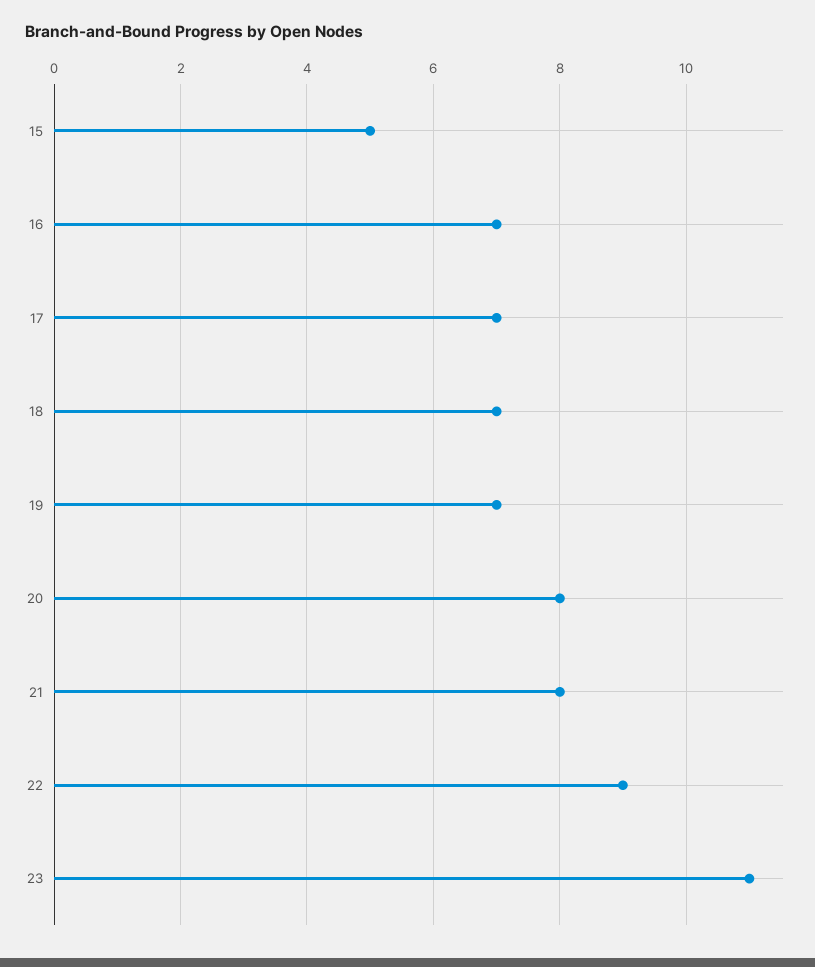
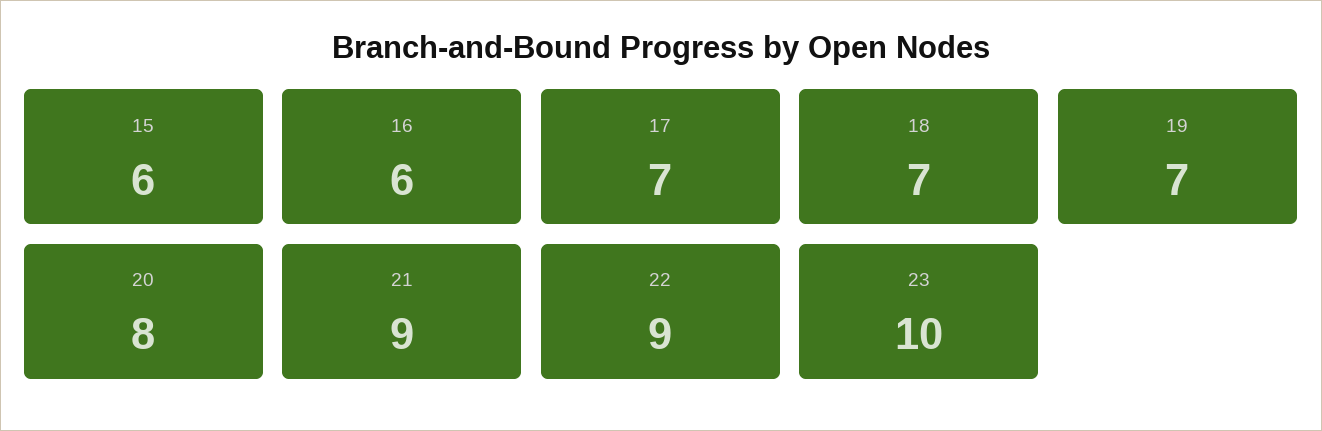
15: 5 -> 6
16: 7 -> 6
21: 8 -> 9
23: 11 -> 10

